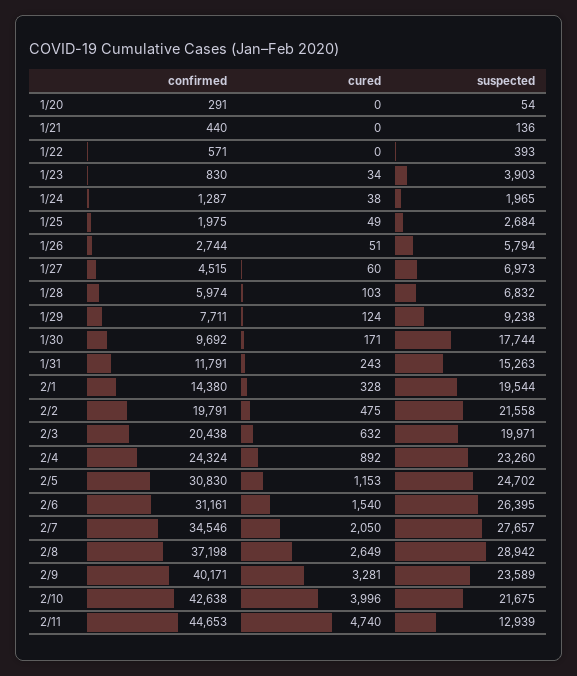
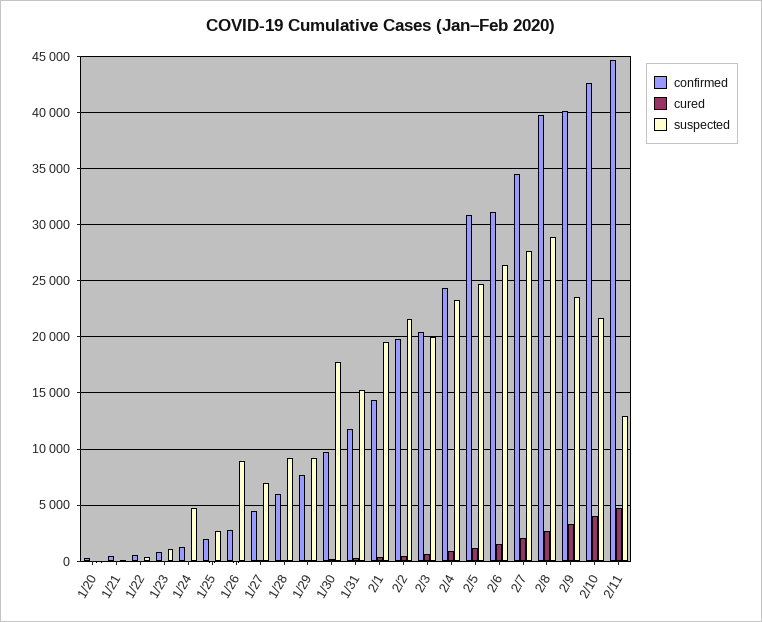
suspected, 1/23: 3903 -> 1000
suspected, 1/24: 1965 -> 5000
suspected, 1/26: 5794 -> 9000
suspected, 1/28: 6832 -> 9000
confirmed, 2/8: 37198 -> 40000

